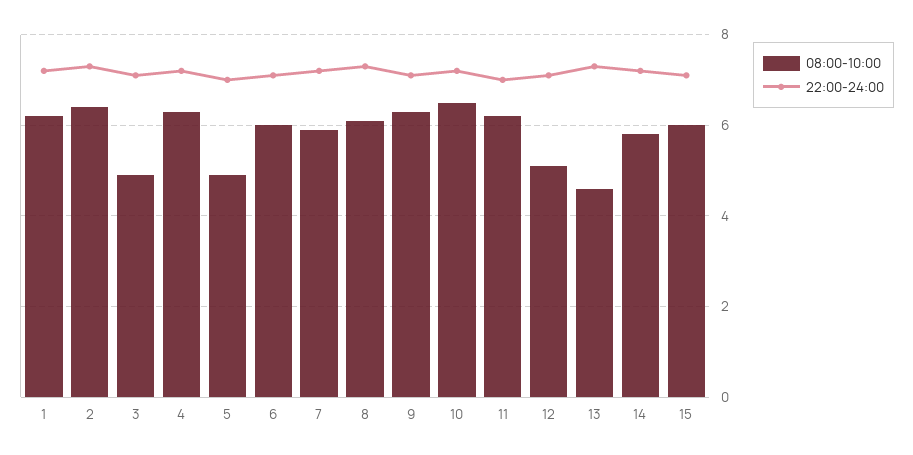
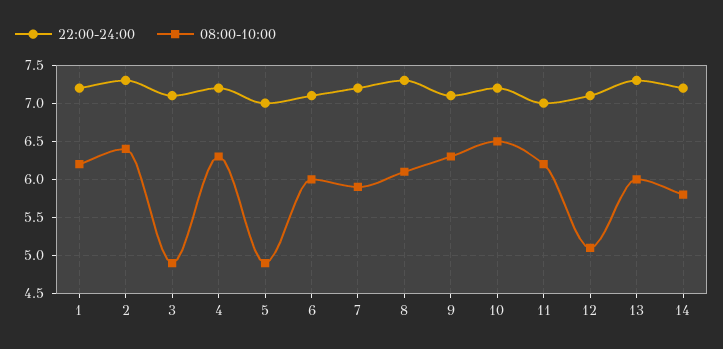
08:00-10:00, 13: 4.5 -> 6
08:00-10:00, 15: 6 -> none
22:00-24:00, 15: 7 -> none

